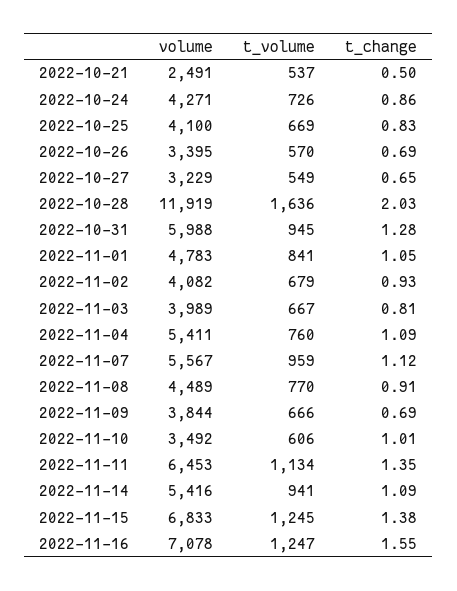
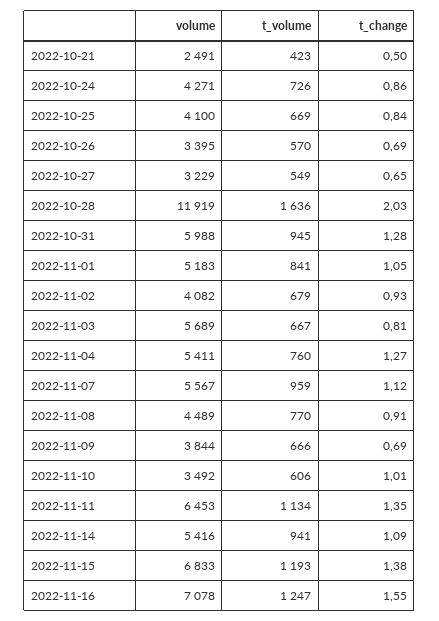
t_volume, 2022-10-21: 537 -> 423
t_change, 2022-10-25: 0.83 -> 0.84
volume, 2022-11-01: 4783 -> 5183
volume, 2022-11-03: 3989 -> 5689
t_change, 2022-11-04: 1.09 -> 1.27
t_volume, 2022-11-15: 1245 -> 1193

